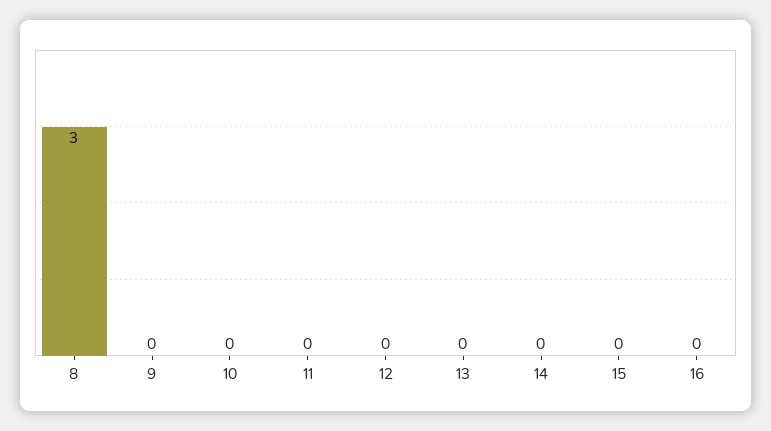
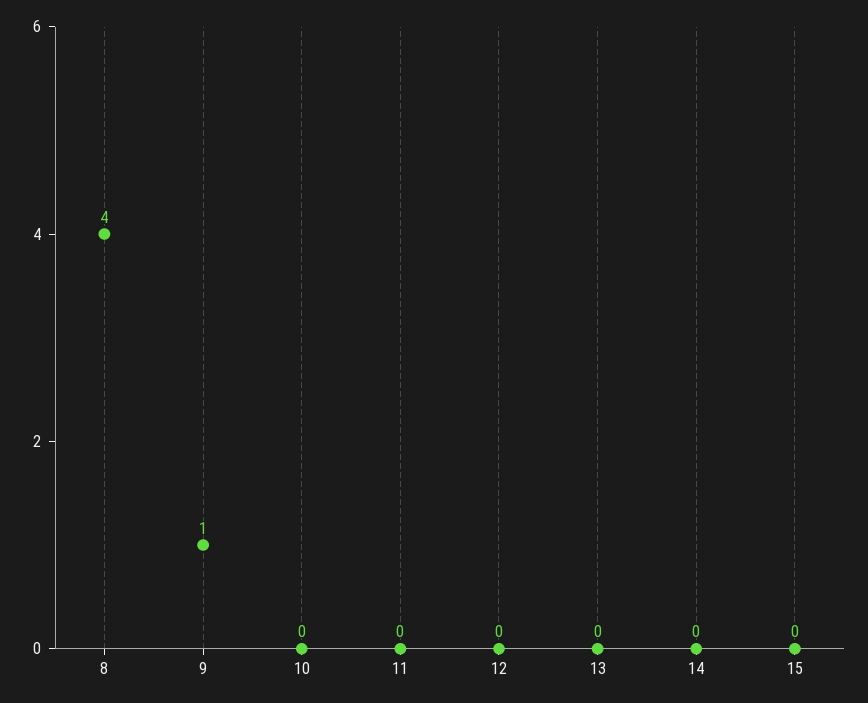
8: 3 -> 4
9: 0 -> 1
16: 0 -> none

